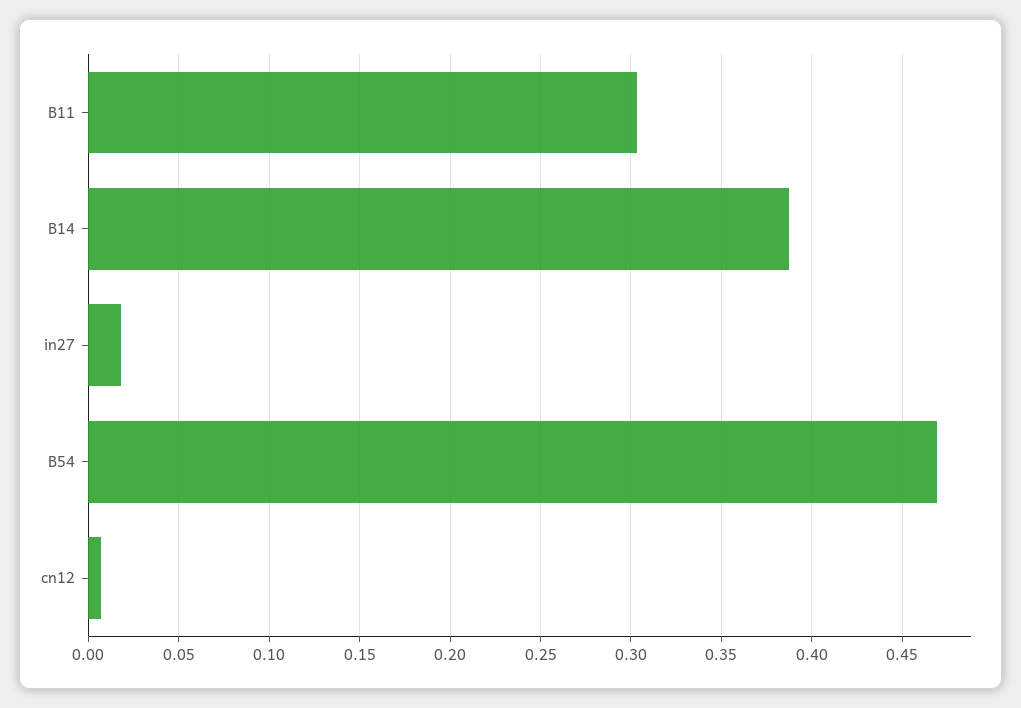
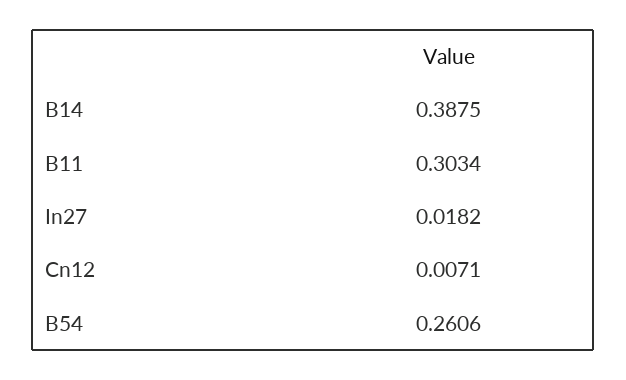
B54: 0.47 -> 0.2606

